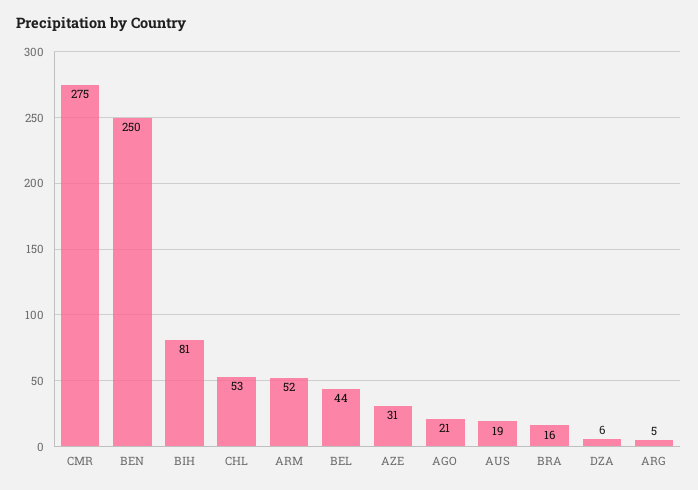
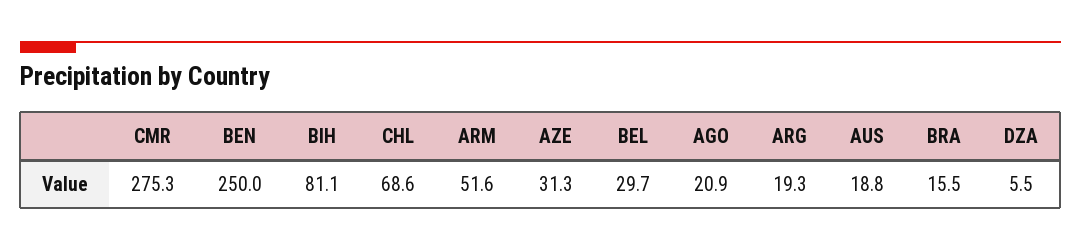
CHL: 53 -> 68.6
BEL: 44 -> 29.7
ARG: 5 -> 19.3

